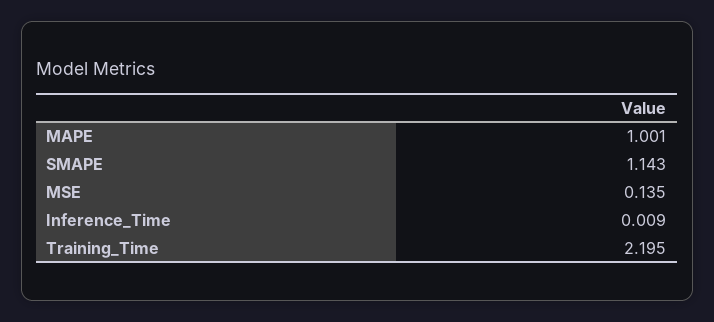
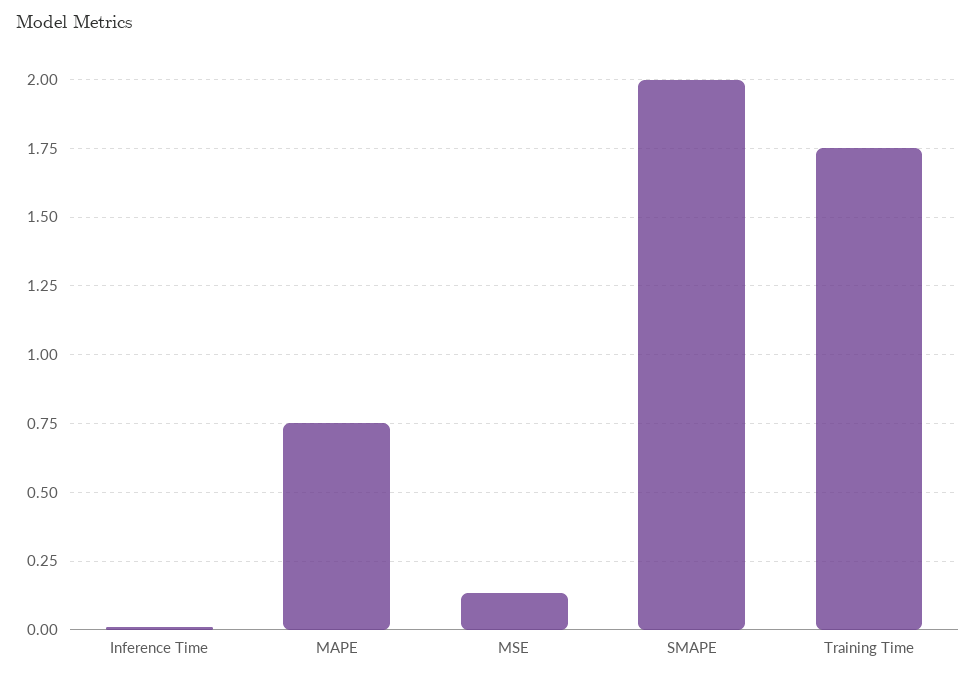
MAPE: 1.001 -> 0.75
SMAPE: 1.143 -> 2
Training_Time: 2.195 -> 1.75

